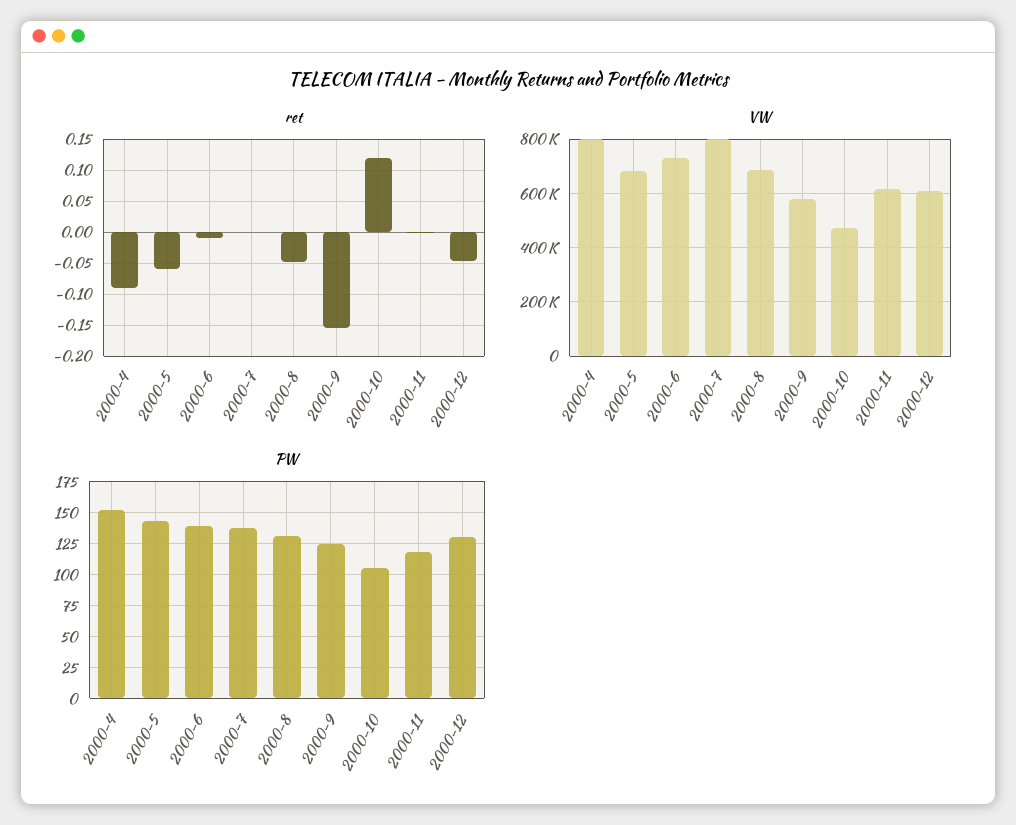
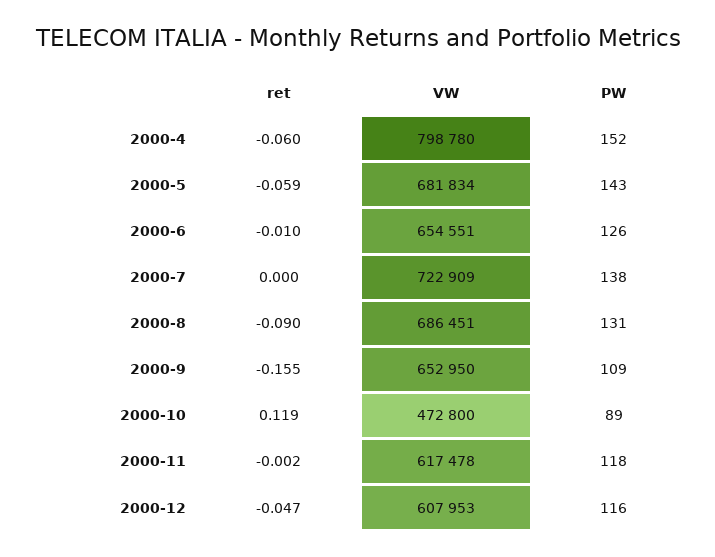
ret, 2000-4: -0.09 -> -0.06
ret, 2000-8: -0.05 -> -0.09
VW, 2000-6: 725000 -> 654551
VW, 2000-7: 800000 -> 722909
VW, 2000-9: 575000 -> 652950
PW, 2000-6: 140 -> 126
PW, 2000-9: 125 -> 109
PW, 2000-10: 105 -> 89
PW, 2000-12: 130 -> 116

